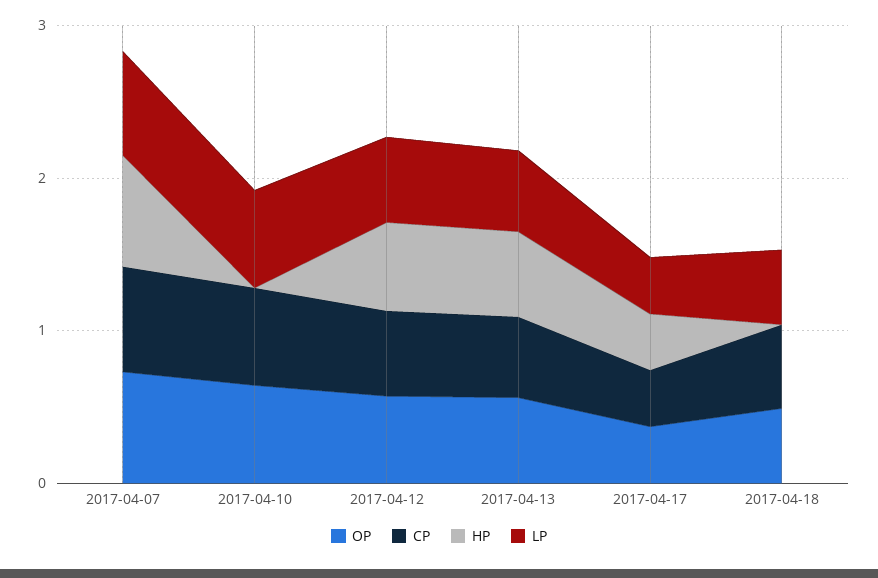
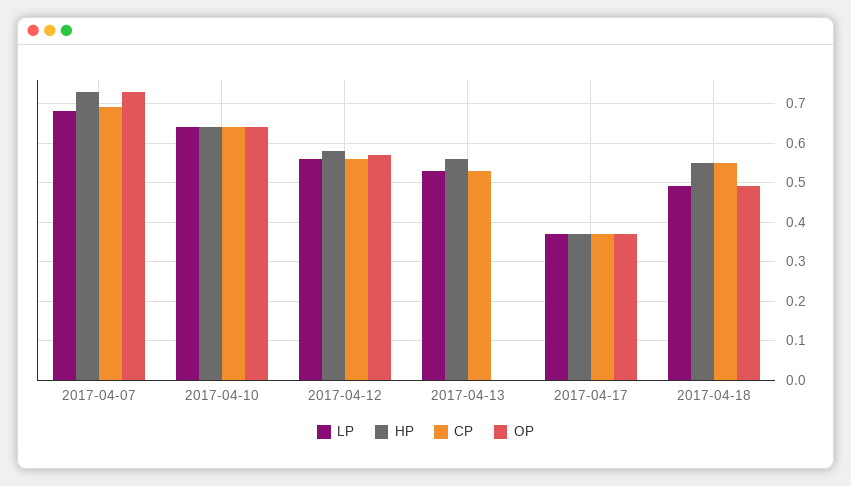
HP, 2017-04-10: 0 -> 0.65
OP, 2017-04-13: 0.6 -> 0
HP, 2017-04-18: 0 -> 0.55

